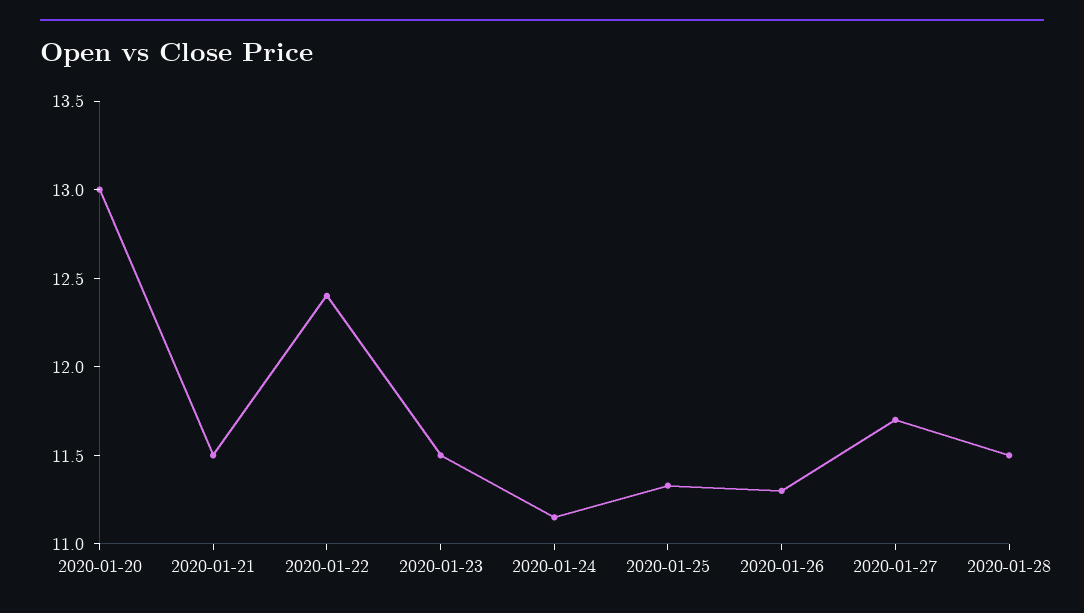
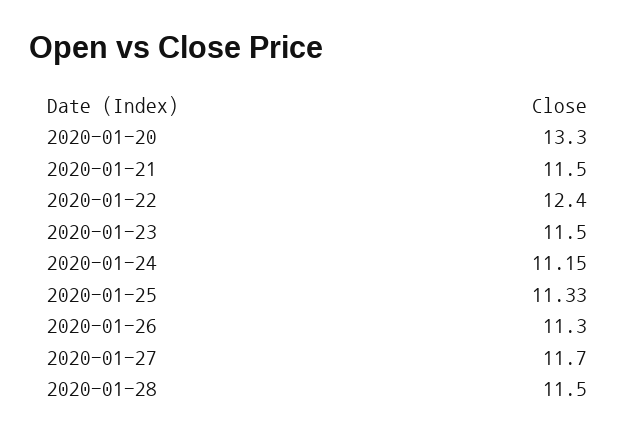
2020-01-20: 13 -> 13.3

